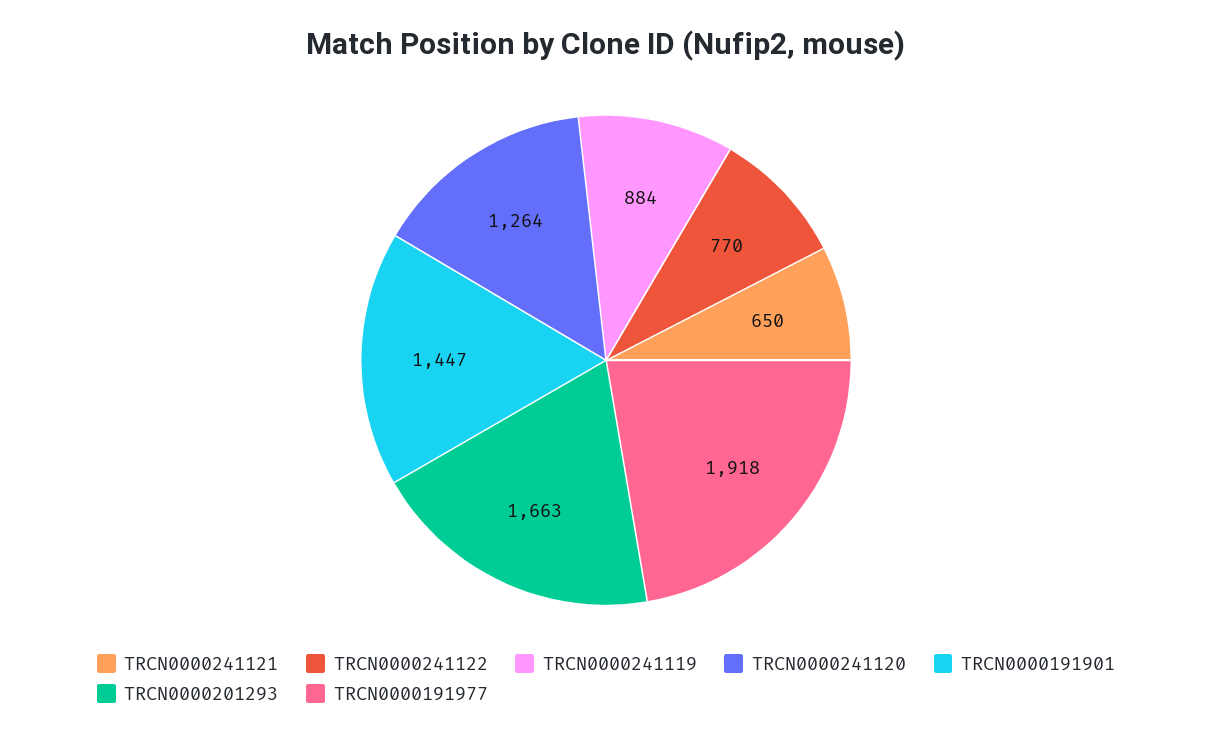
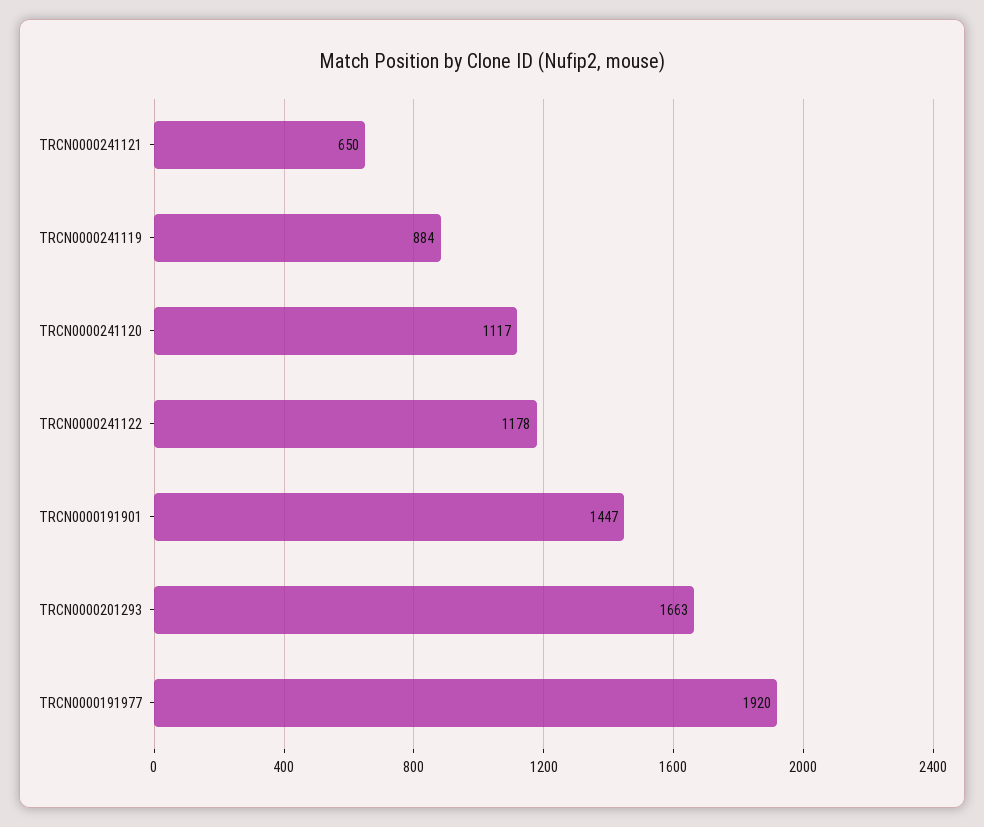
TRCN0000241122: 770 -> 1178
TRCN0000241120: 1264 -> 1117
TRCN0000191977: 1918 -> 1920

